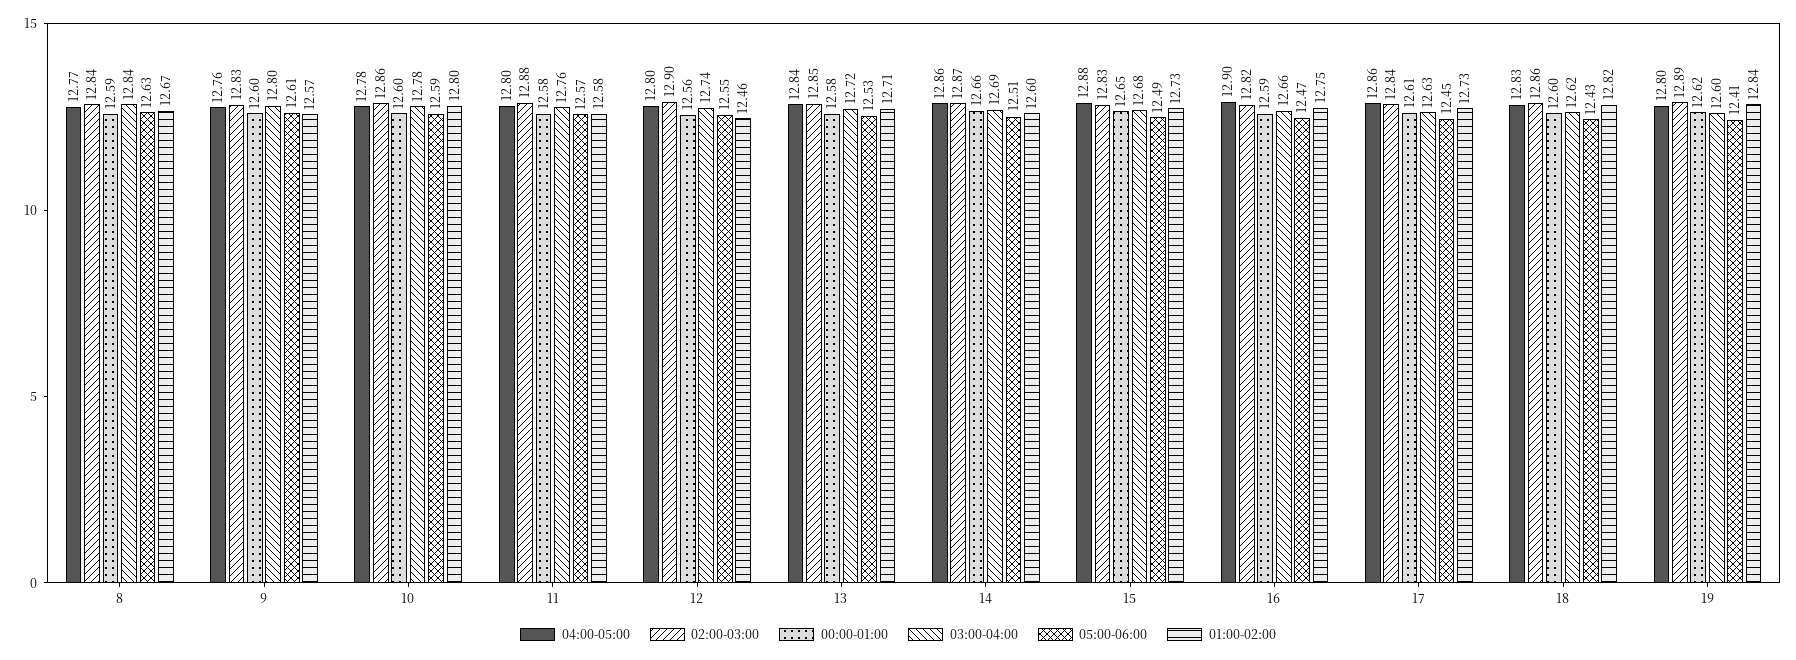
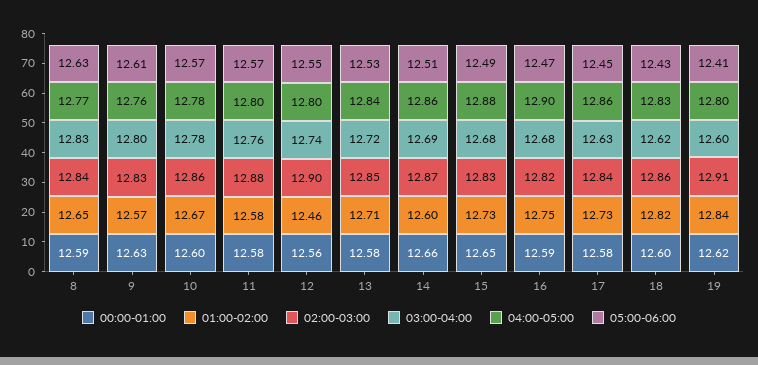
03:00-04:00, 8: 12.84 -> 12.83
01:00-02:00, 8: 12.67 -> 12.65
00:00-01:00, 9: 12.6 -> 12.63
05:00-06:00, 10: 12.59 -> 12.57
01:00-02:00, 10: 12.8 -> 12.67
03:00-04:00, 16: 12.66 -> 12.68
00:00-01:00, 17: 12.61 -> 12.58
02:00-03:00, 19: 12.89 -> 12.91

